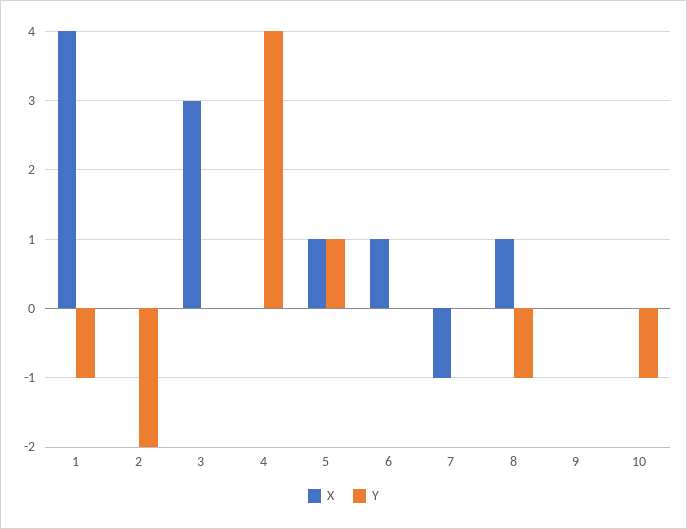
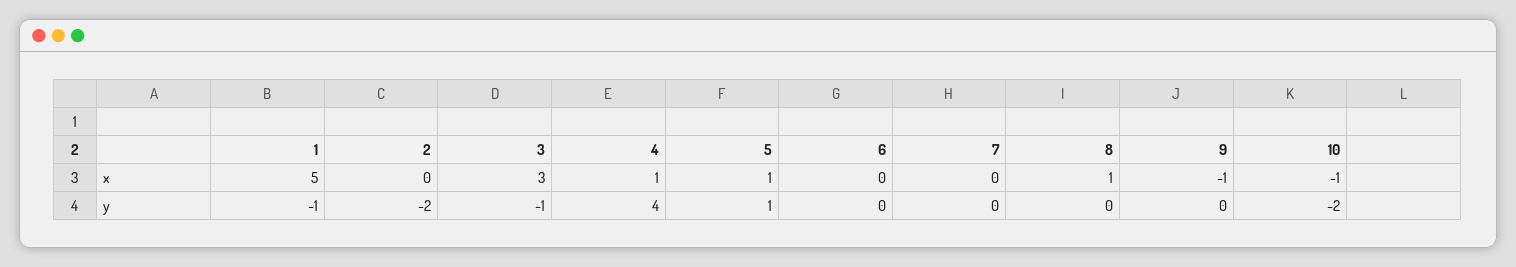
X, 1: 4 -> 5
Y, 3: 0 -> -1
X, 4: 0 -> 1
X, 6: 1 -> 0
X, 7: -1 -> 0
Y, 8: -1 -> 0
X, 9: 0 -> -1
X, 10: 0 -> -1
Y, 10: -1 -> -2

